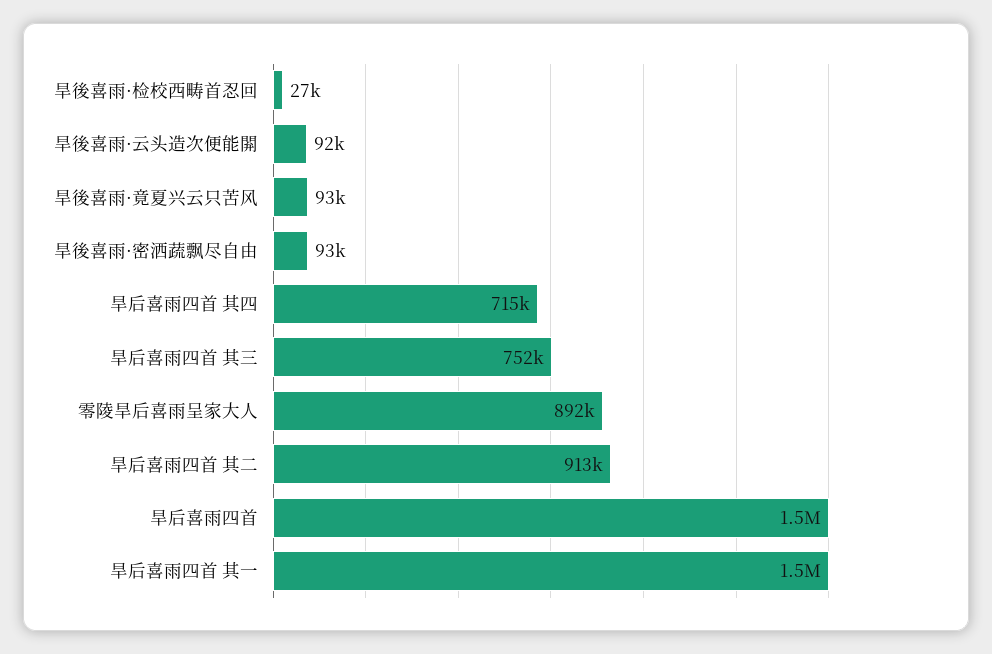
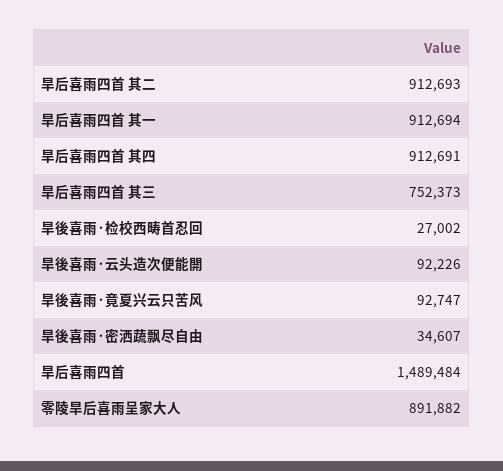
旱後喜雨·密洒蔬飘尽自由: 93000 -> 34607
旱后喜雨四首 其四: 715000 -> 912691
旱后喜雨四首 其一: 1500000 -> 912694

